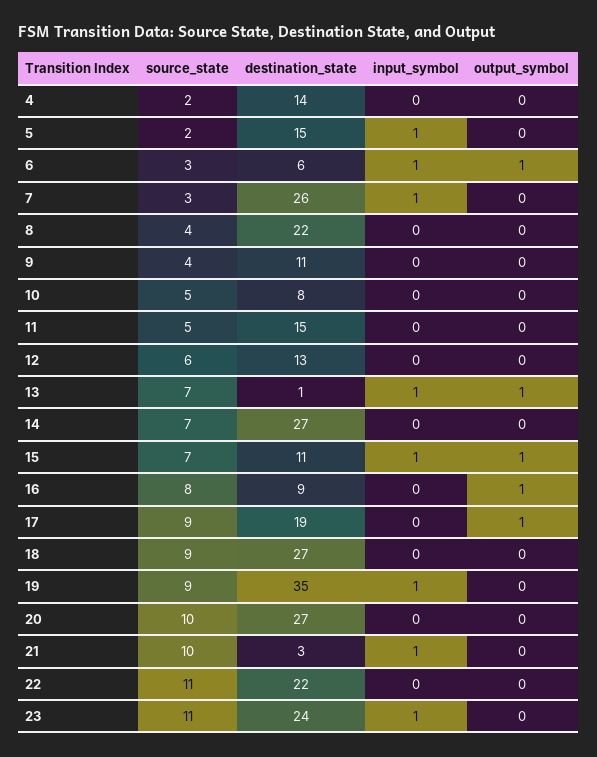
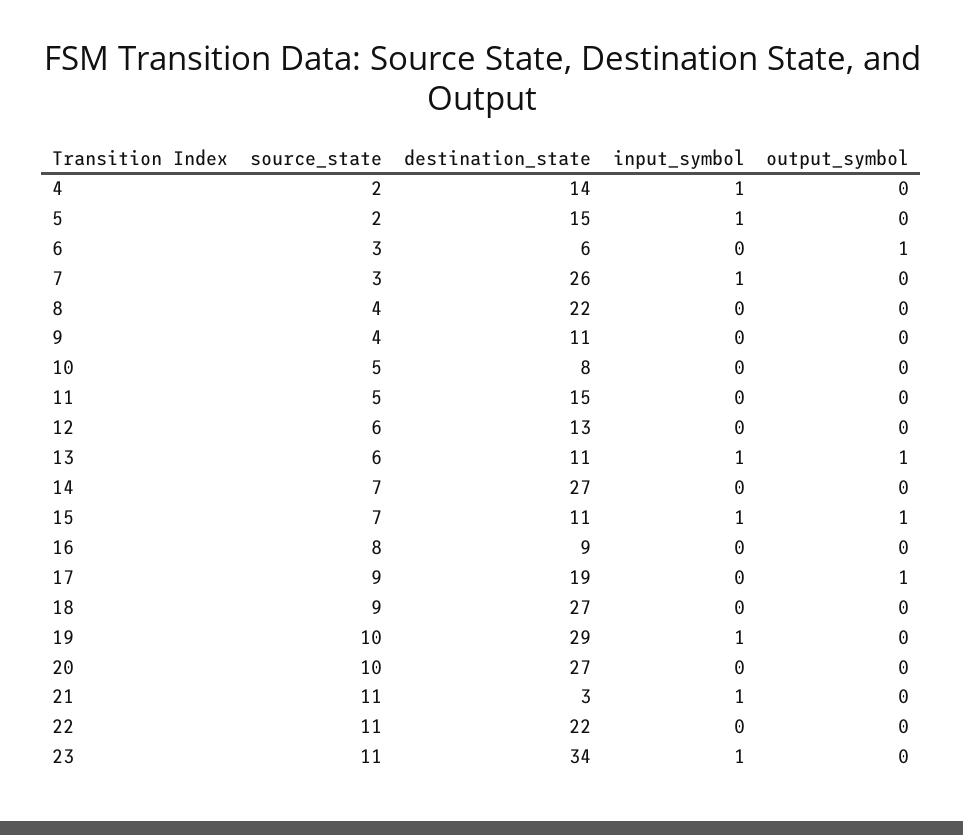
input_symbol, 4: 0 -> 1
input_symbol, 6: 1 -> 0
source_state, 13: 7 -> 6
destination_state, 13: 1 -> 11
output_symbol, 16: 1 -> 0
source_state, 19: 9 -> 10
destination_state, 19: 35 -> 29
source_state, 21: 10 -> 11
destination_state, 23: 24 -> 34

